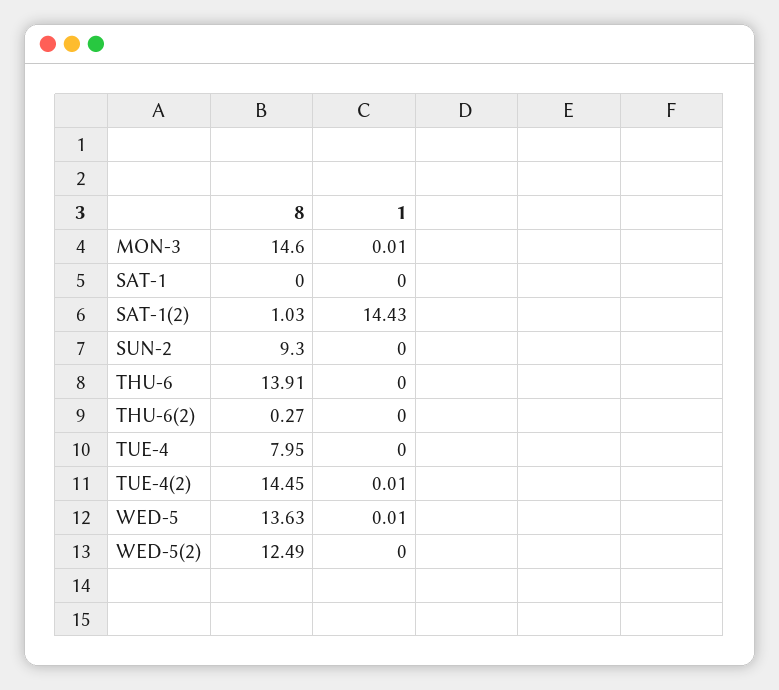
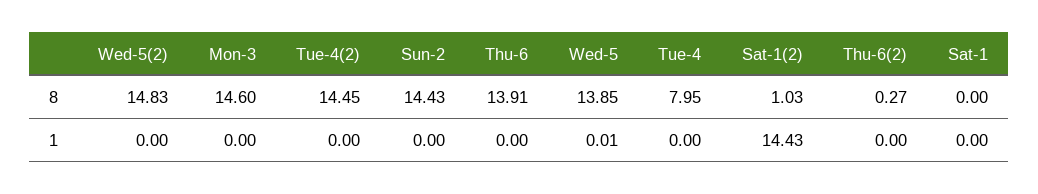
1, MON-3: 0.01 -> 0
8, SUN-2: 9.3 -> 14.43
1, TUE-4(2): 0.01 -> 0
8, WED-5: 13.63 -> 13.85
8, WED-5(2): 12.49 -> 14.83

